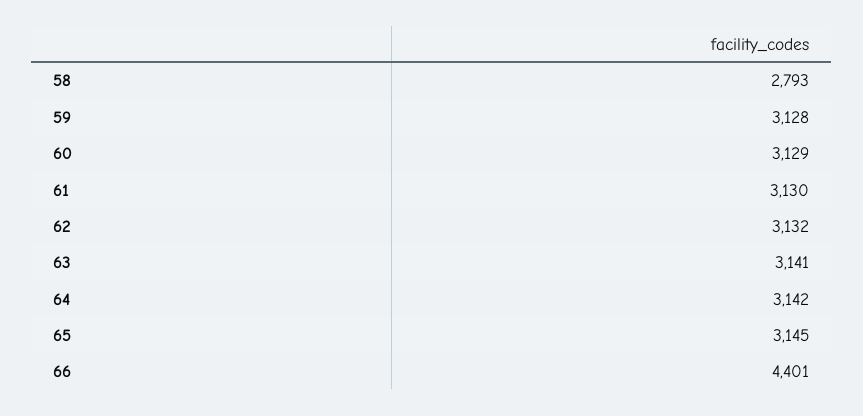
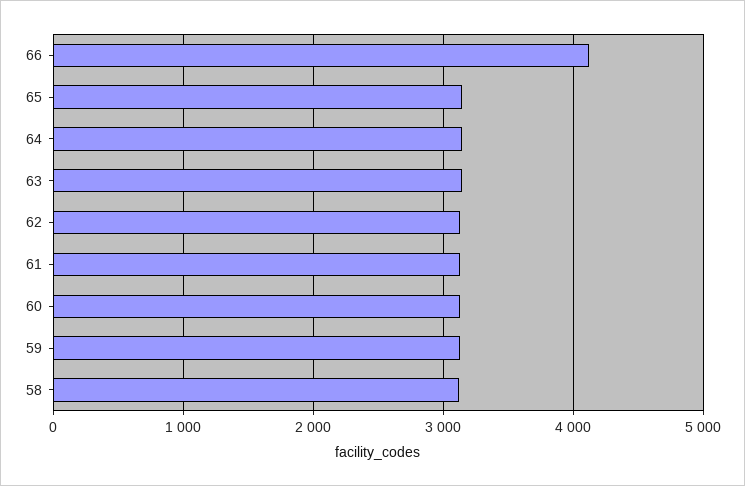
58: 2793 -> 3100
66: 4401 -> 4100

